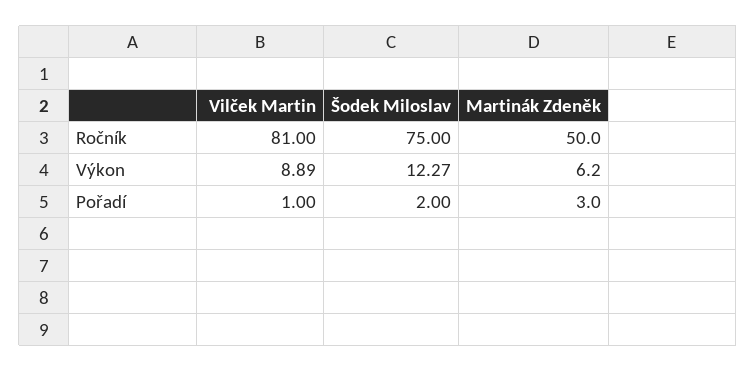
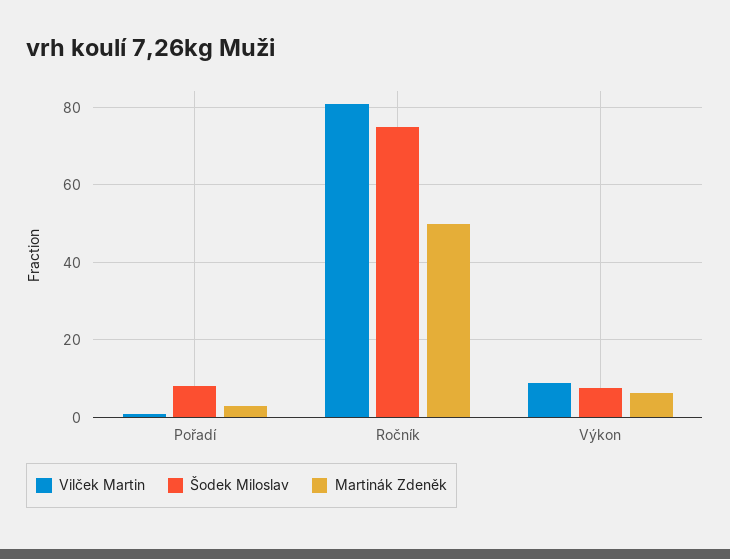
Šodek Miloslav, Výkon: 12.27 -> 8
Šodek Miloslav, Pořadí: 2 -> 8

